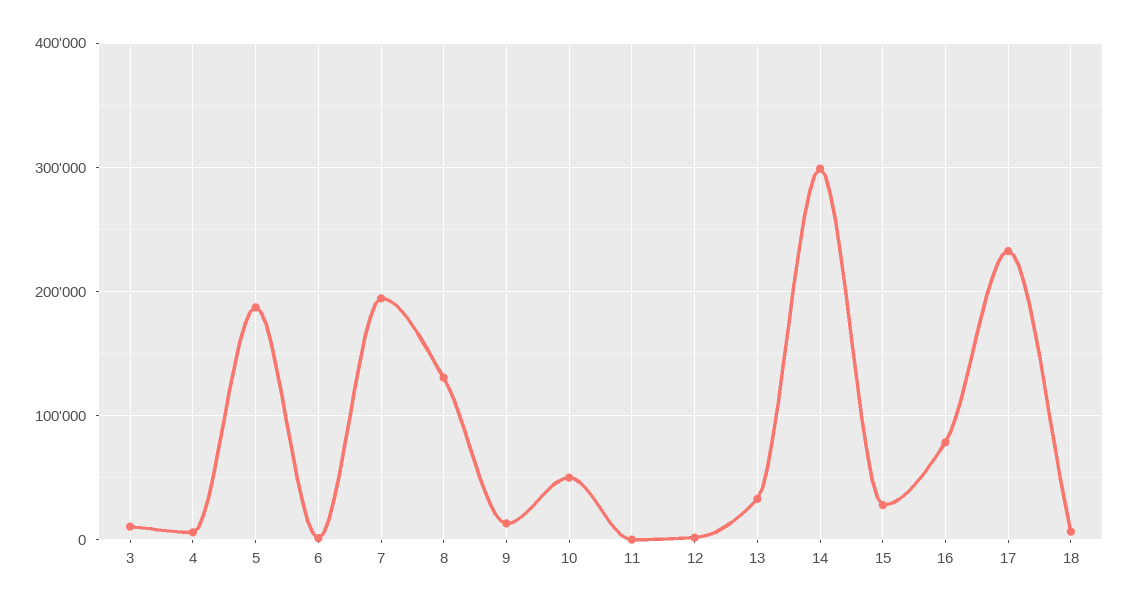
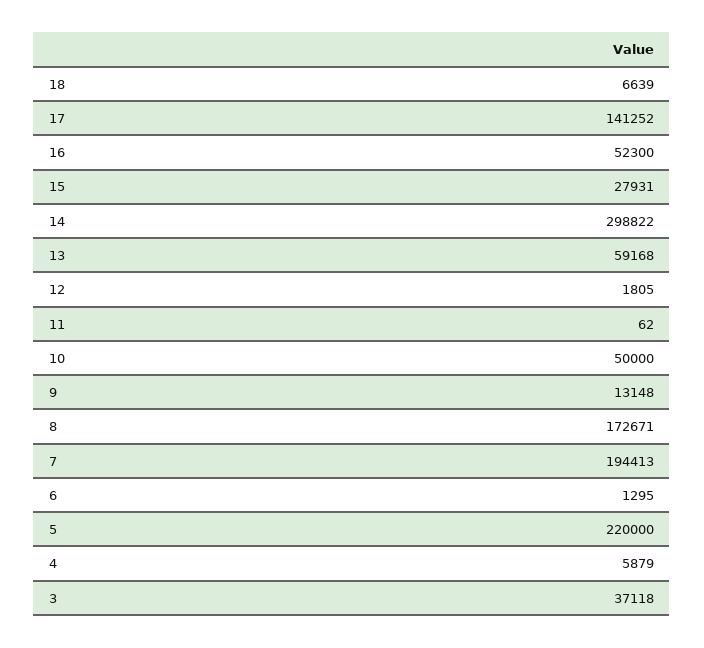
3: 10000 -> 37118
5: 190000 -> 220000
8: 130000 -> 172671
13: 30000 -> 59168
16: 80000 -> 52300
17: 230000 -> 141252

